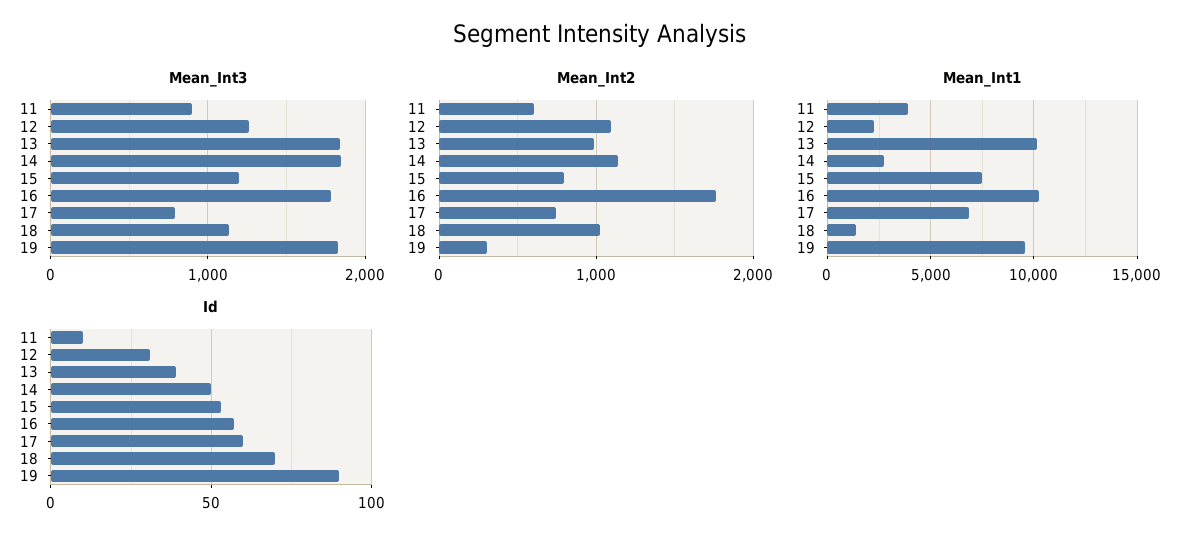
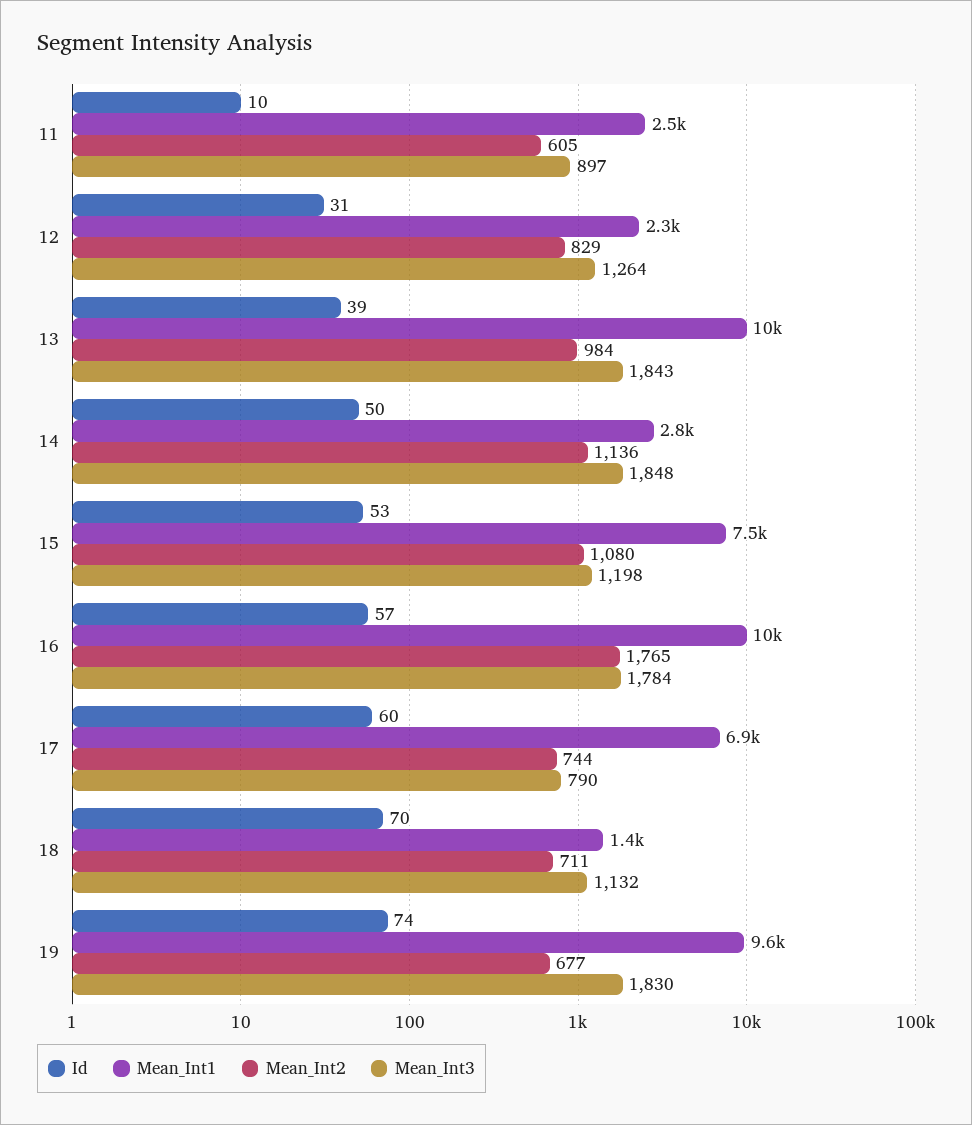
Mean_Int2, 12: 1100 -> 829
Mean_Int2, 15: 800 -> 1080
Mean_Int2, 18: 1000 -> 711
Mean_Int2, 19: 300 -> 677
Mean_Int1, 11: 4000 -> 2500
Id, 19: 90 -> 74

